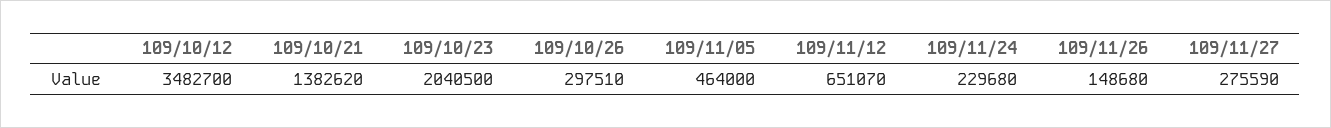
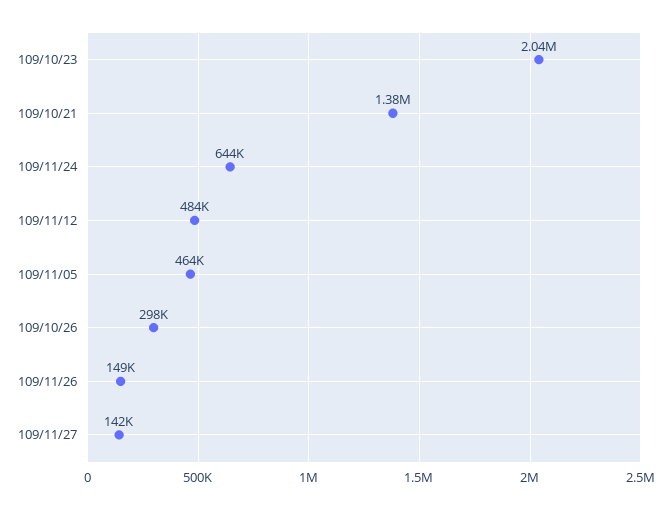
109/10/12: 3482700 -> none
109/11/12: 651070 -> 484000
109/11/24: 229680 -> 644000
109/11/27: 275590 -> 142000

